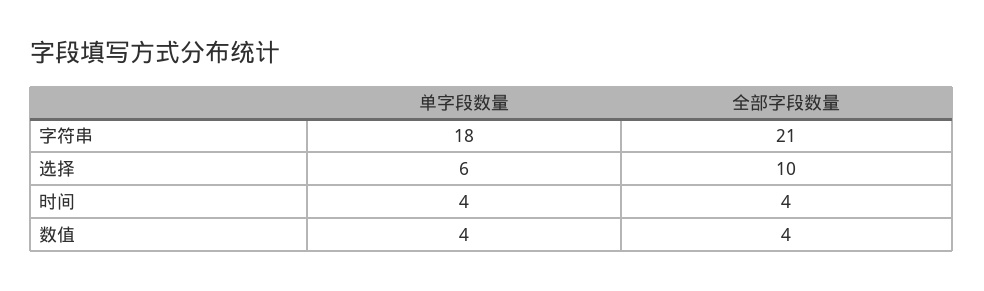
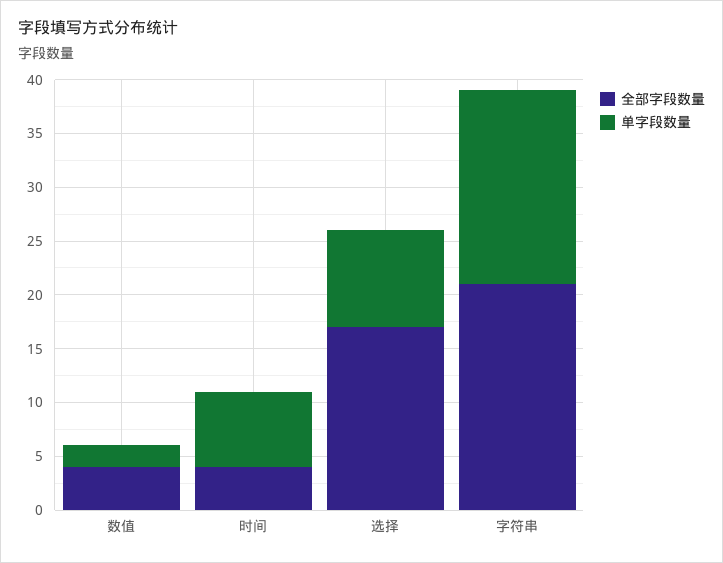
单字段数量, 选择: 6 -> 9
全部字段数量, 选择: 10 -> 17
单字段数量, 时间: 4 -> 7
单字段数量, 数值: 4 -> 2

